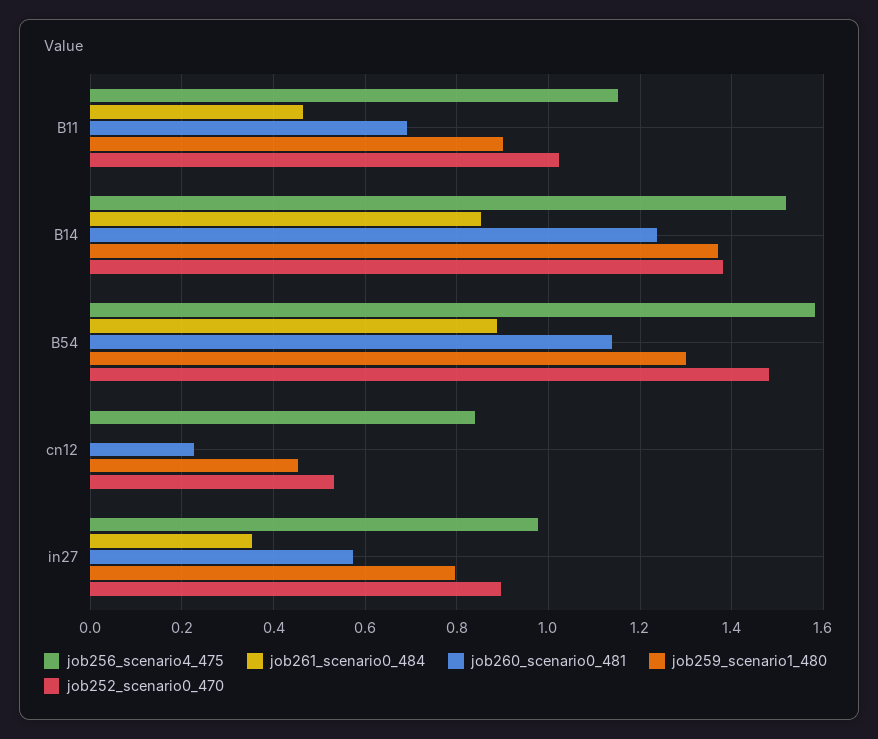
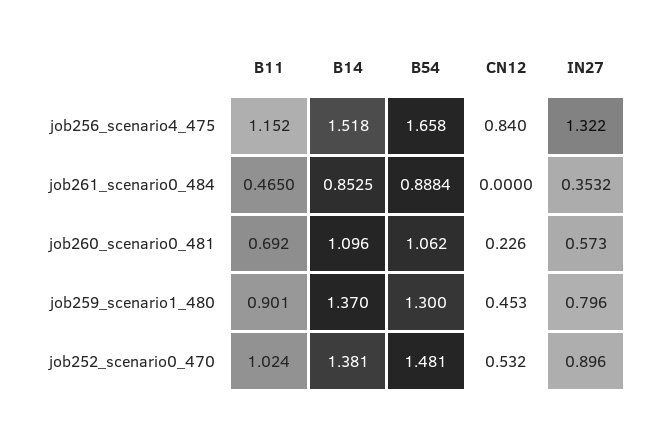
job260_scenario0_481, B14: 1.24 -> 1.096
job256_scenario4_475, B54: 1.58 -> 1.658
job260_scenario0_481, B54: 1.14 -> 1.062
job256_scenario4_475, in27: 0.98 -> 1.322

